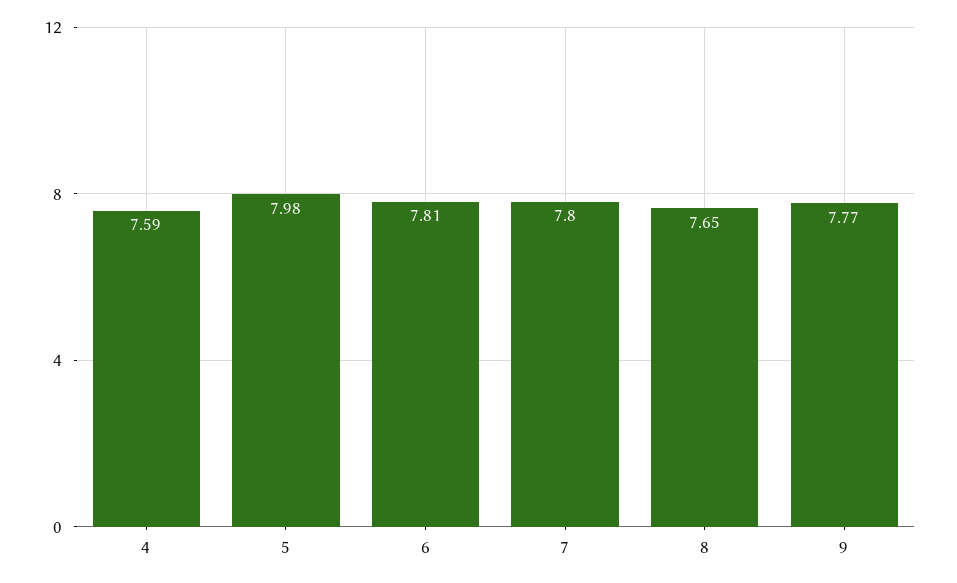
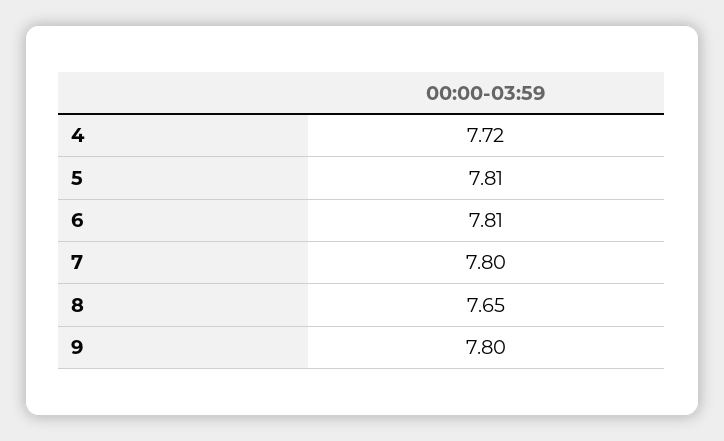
4: 7.59 -> 7.72
5: 7.98 -> 7.81
9: 7.77 -> 7.8

